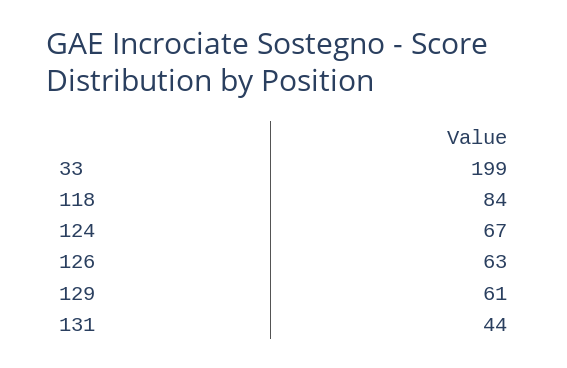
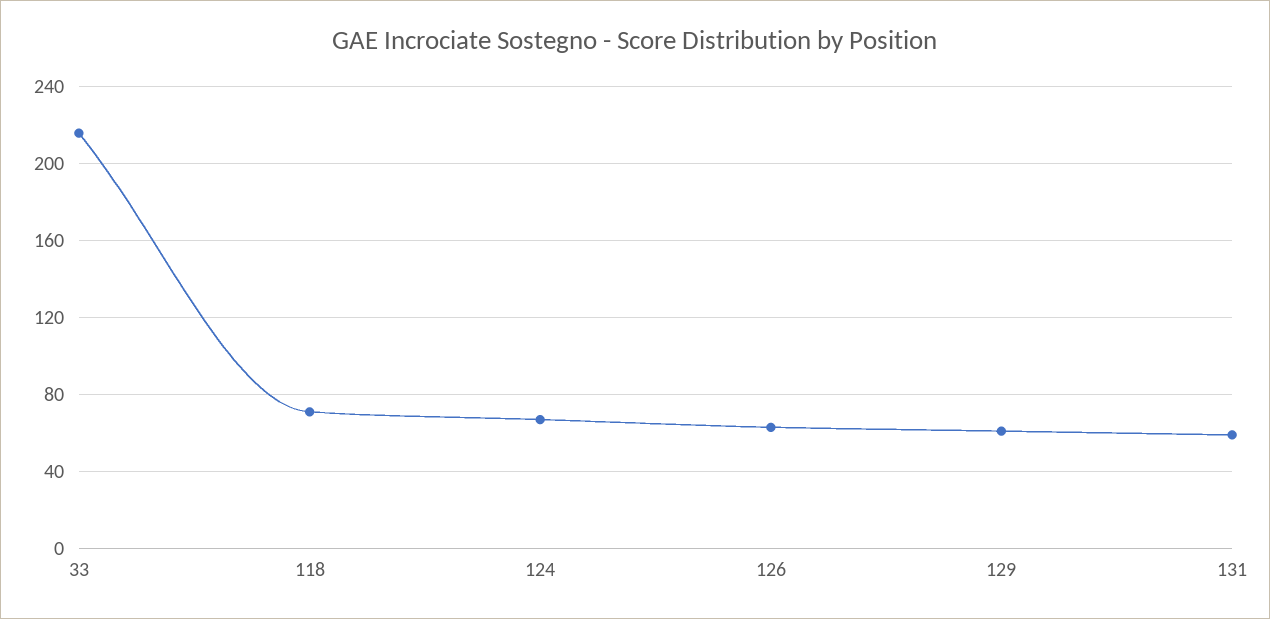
33: 199 -> 215
118: 84 -> 70
131: 44 -> 60

